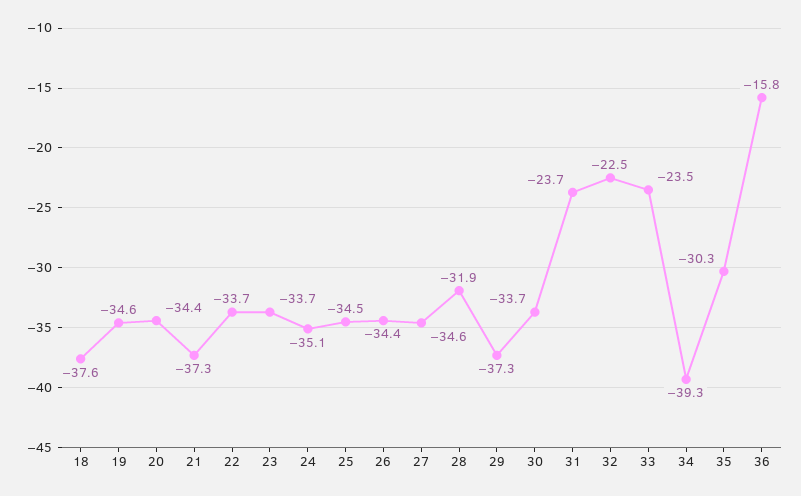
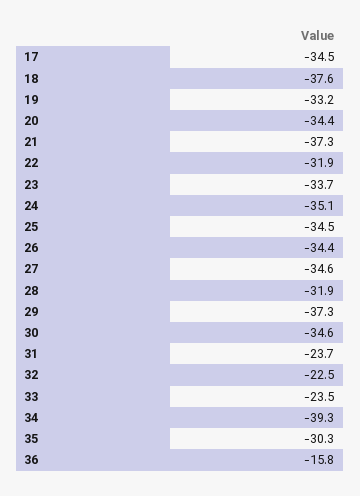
19: -34.6 -> -33.2
22: -33.7 -> -31.9
30: -33.7 -> -34.6
17: none -> -34.5

